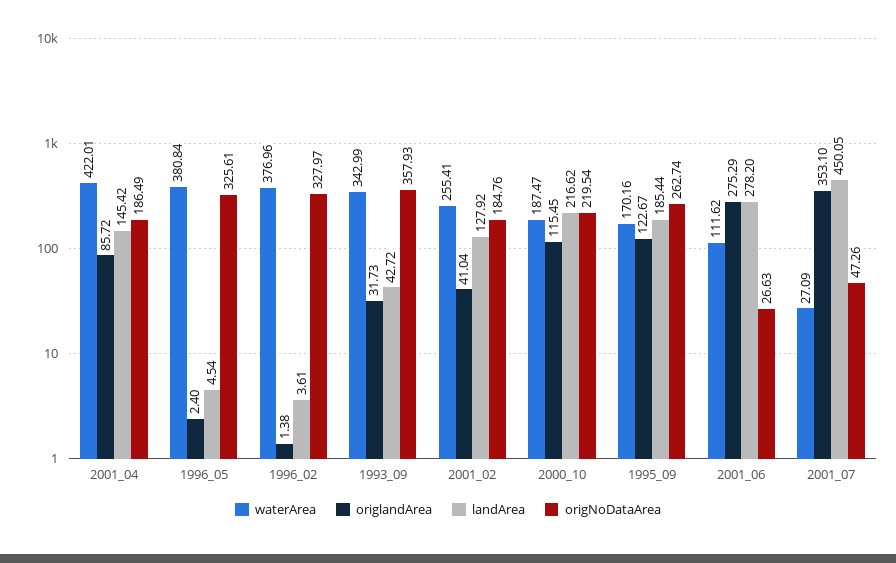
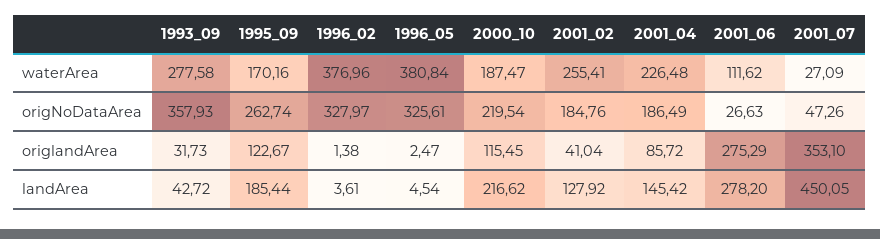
waterArea, 2001_04: 422.01 -> 226.48
origlandArea, 1996_05: 2.4 -> 2.47
waterArea, 1993_09: 342.99 -> 277.58

